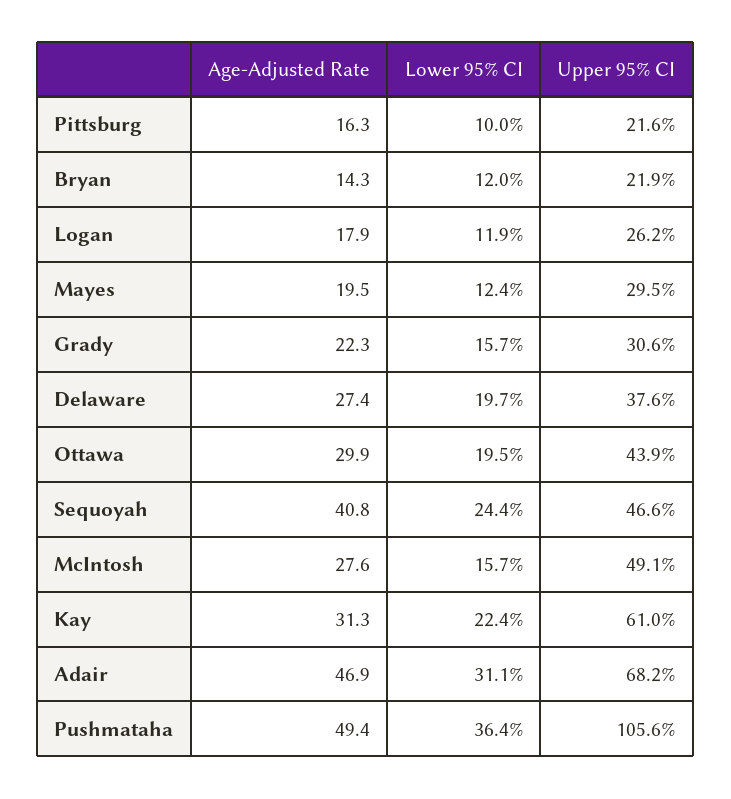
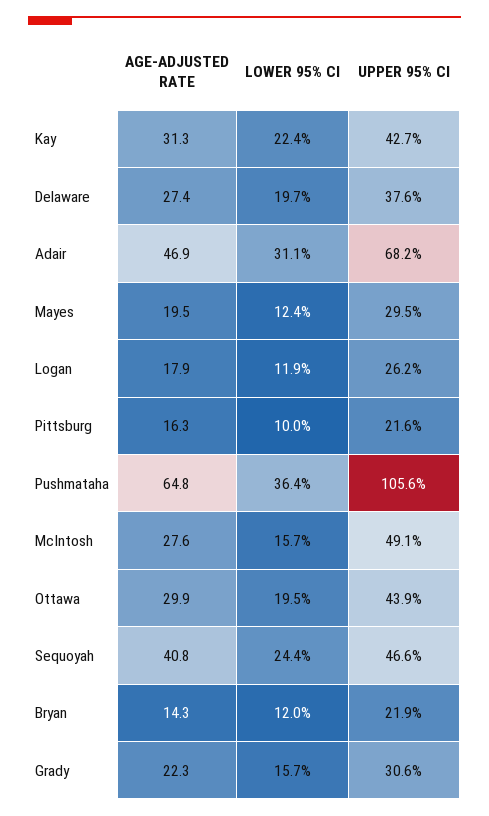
Upper 95% CI, Kay: 61 -> 42.7
Age-Adjusted Rate, Pushmataha: 49.4 -> 64.8

